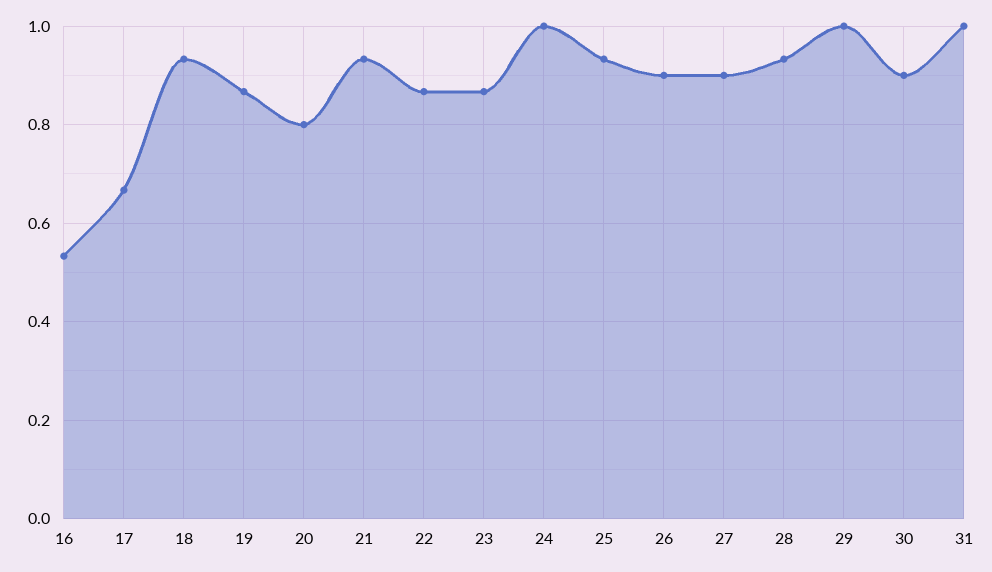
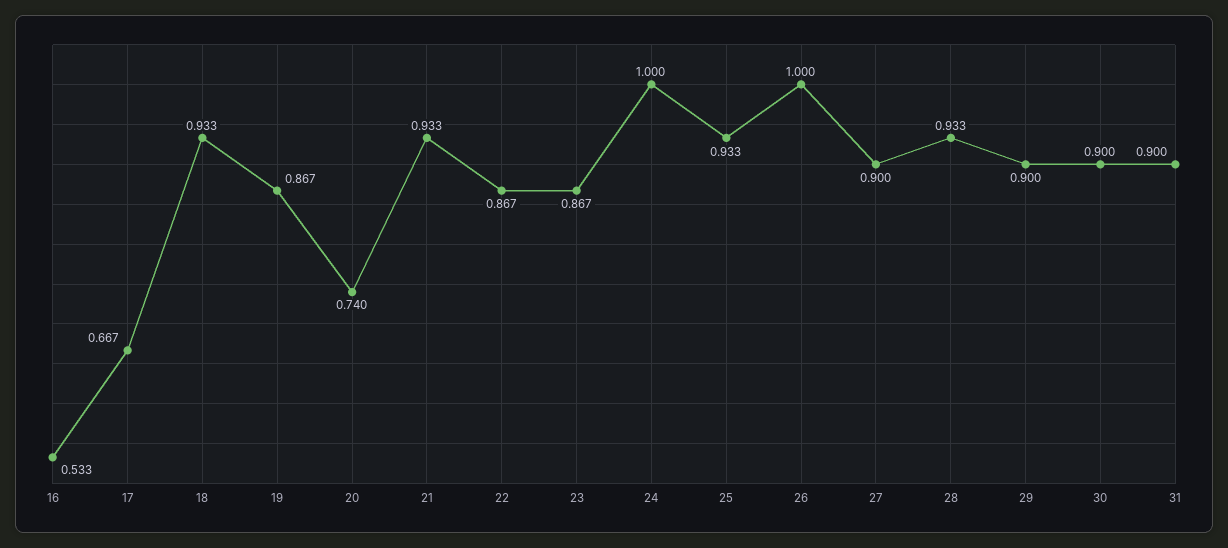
20: 0.8 -> 0.74
26: 0.9 -> 1
29: 1 -> 0.9
31: 1 -> 0.9

